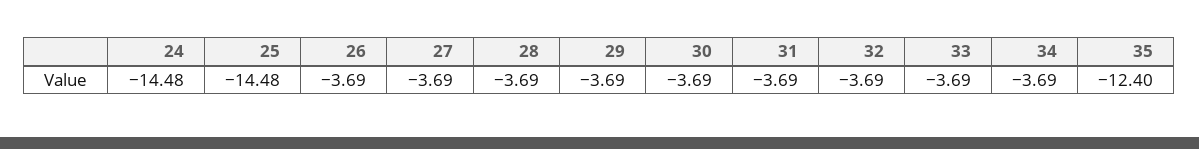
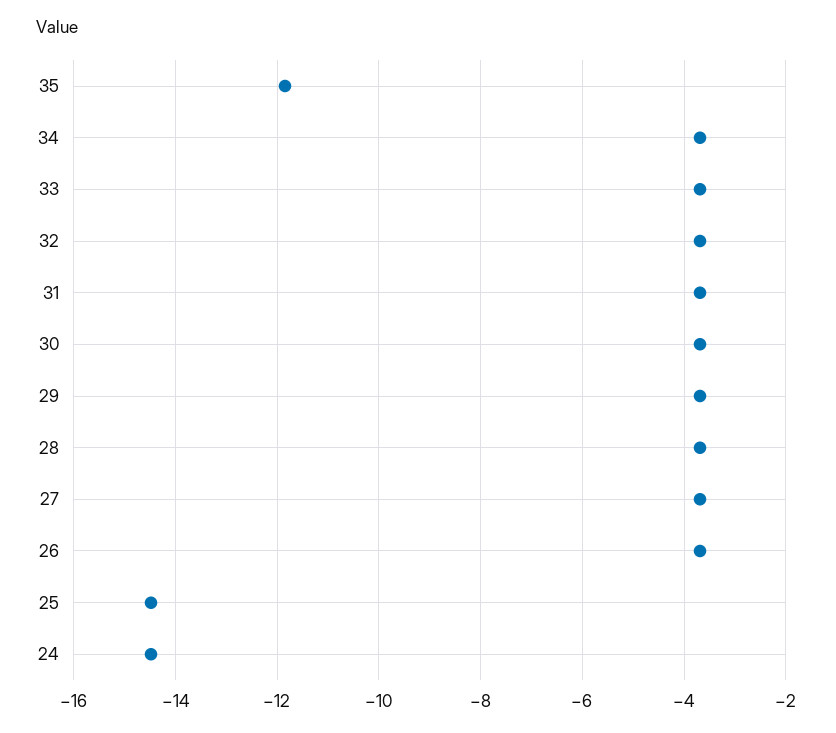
35: -12.4 -> -11.8

